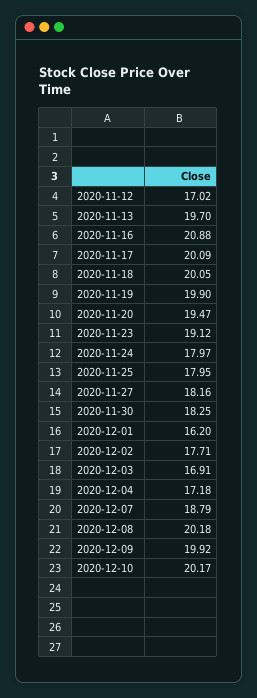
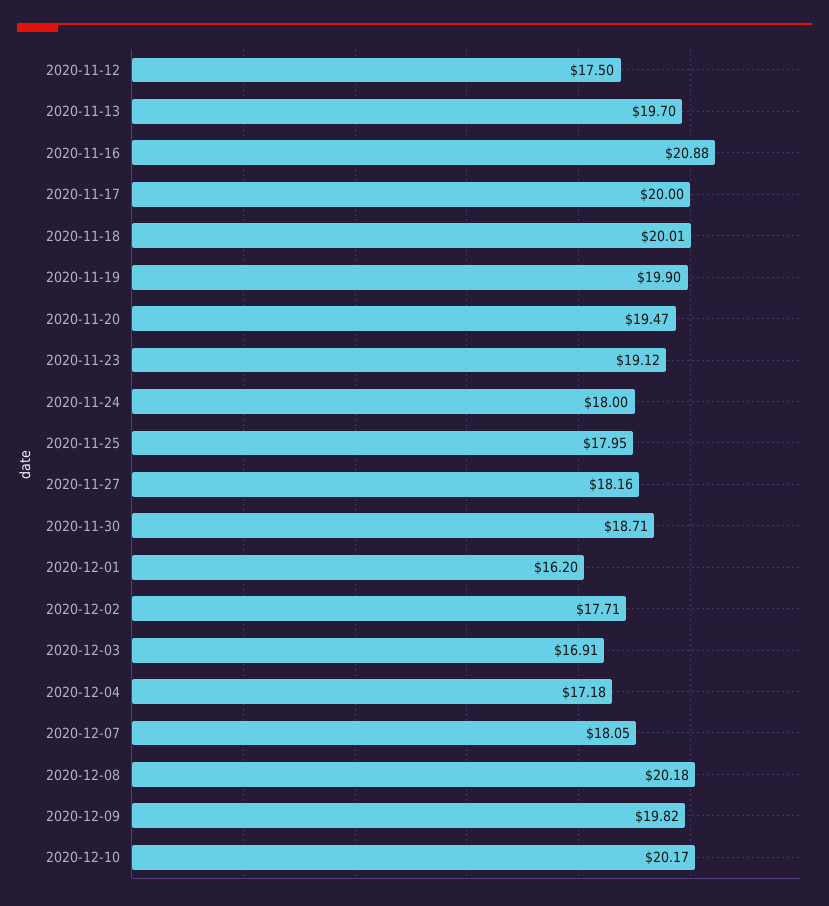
2020-11-12: 17.02 -> 17.5
2020-11-17: 20.09 -> 20
2020-11-18: 20.05 -> 20.01
2020-11-24: 17.97 -> 18
2020-11-30: 18.25 -> 18.71
2020-12-07: 18.79 -> 18.05
2020-12-09: 19.92 -> 19.82

